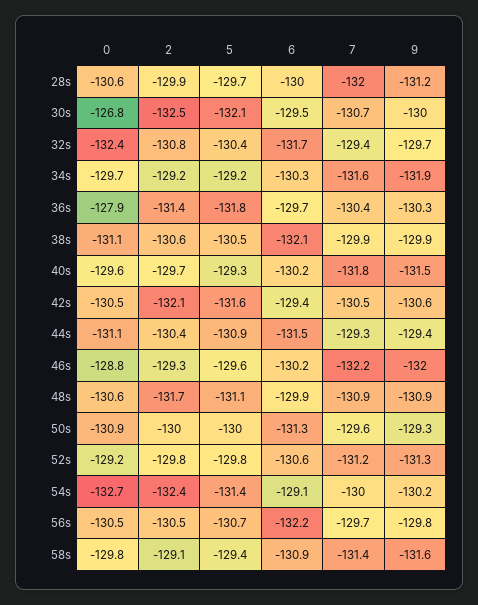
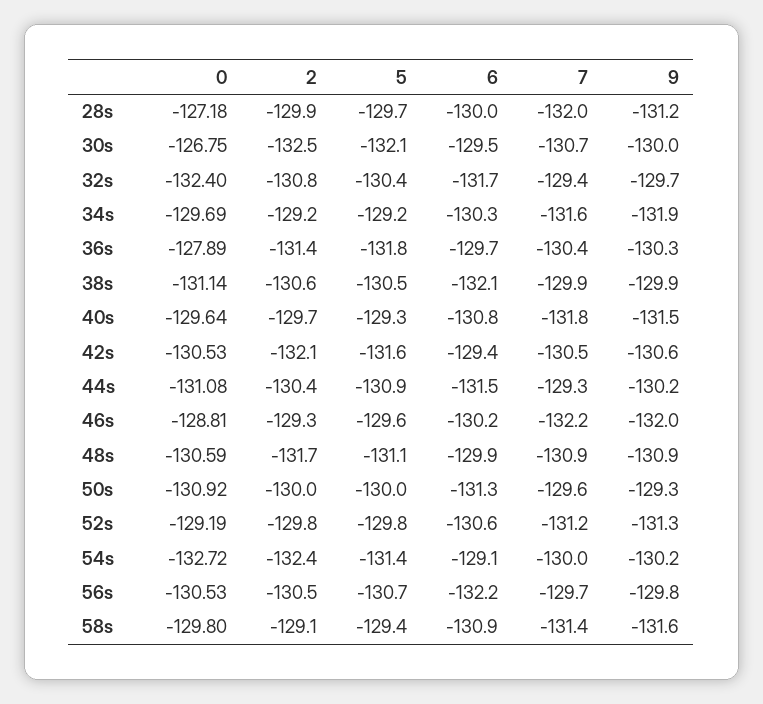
0, 28s: -130.6 -> -127.18
6, 40s: -130.2 -> -130.8
9, 44s: -129.4 -> -130.2

